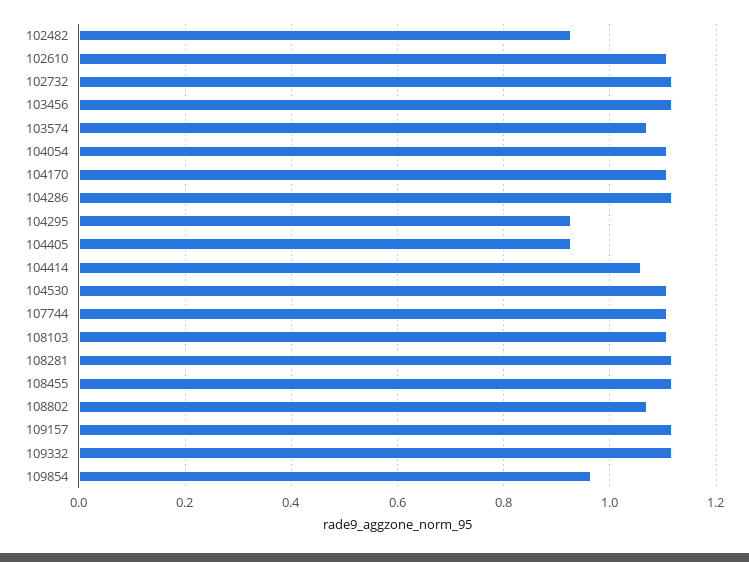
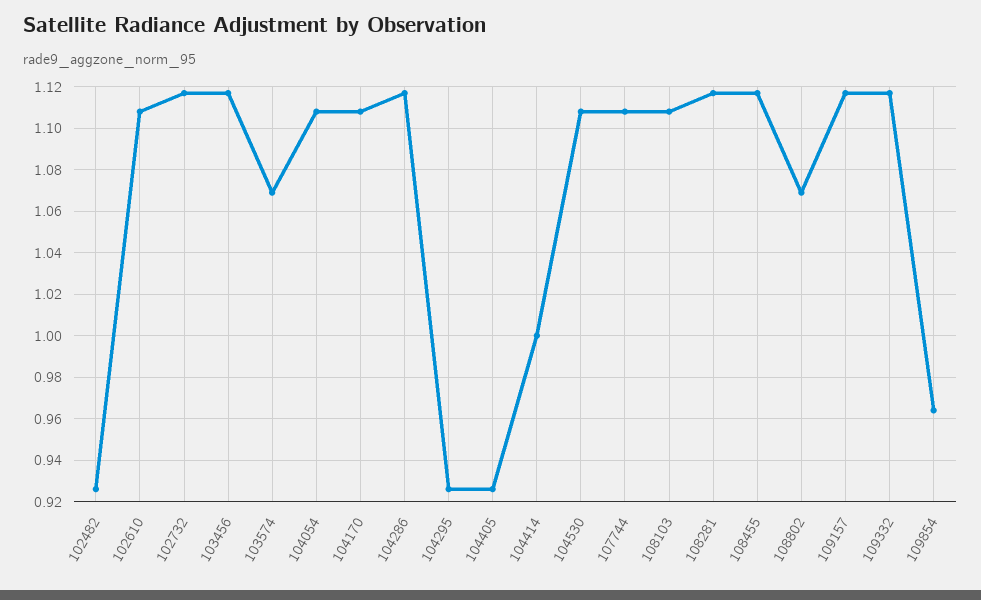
104414: 1.06 -> 1

